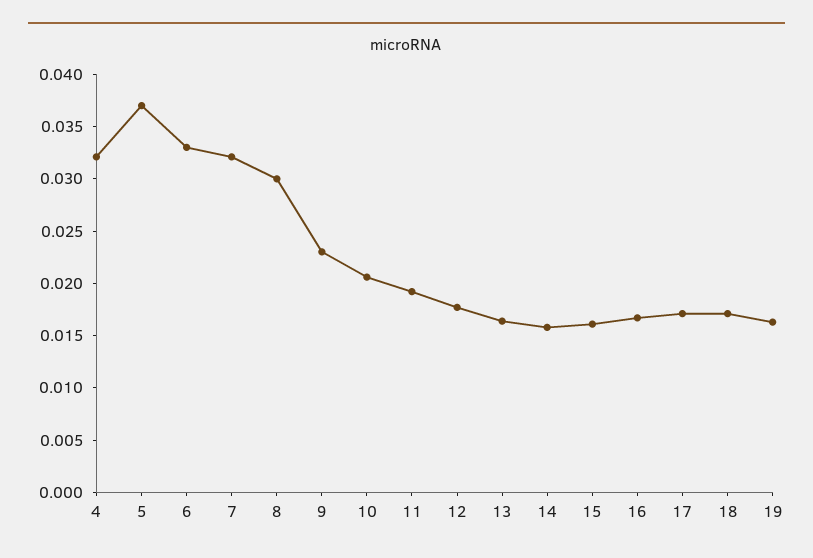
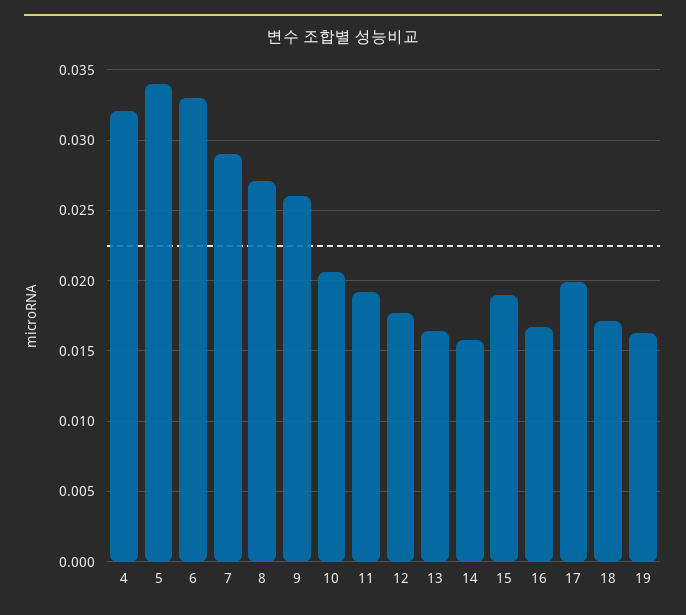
5: 0.037 -> 0.034
7: 0.032 -> 0.029
8: 0.03 -> 0.027
9: 0.023 -> 0.026
15: 0.016 -> 0.019
17: 0.017 -> 0.02

